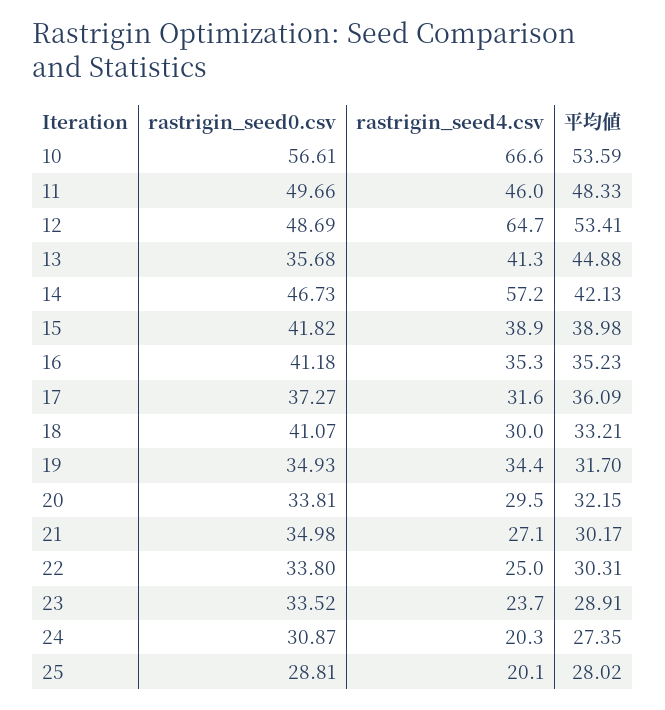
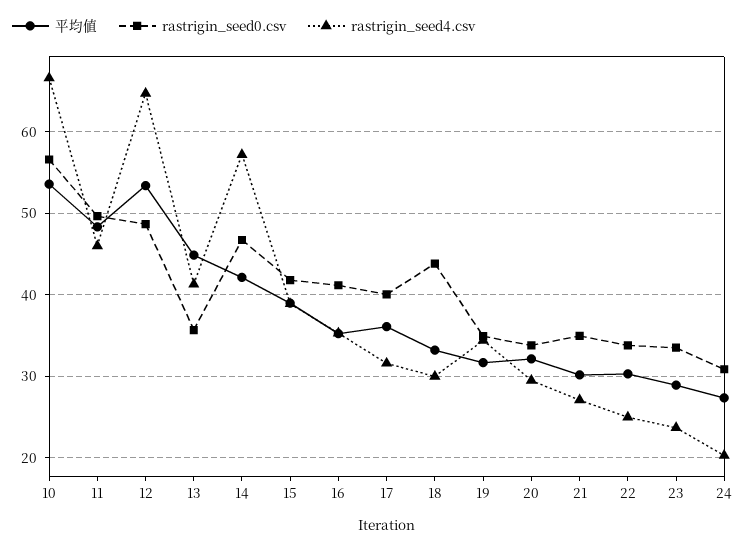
rastrigin_seed0.csv, 17: 37.27 -> 40
rastrigin_seed0.csv, 18: 41.07 -> 44
rastrigin_seed0.csv, 25: 28.81 -> none
rastrigin_seed4.csv, 25: 20.1 -> none
平均値, 25: 28.02 -> none

